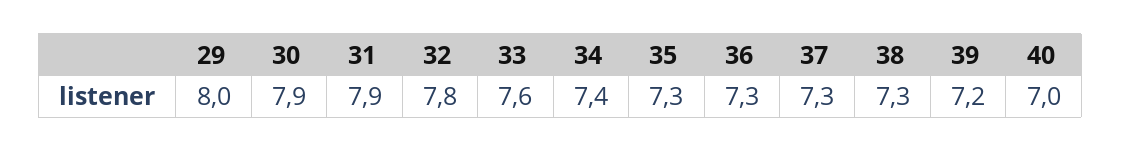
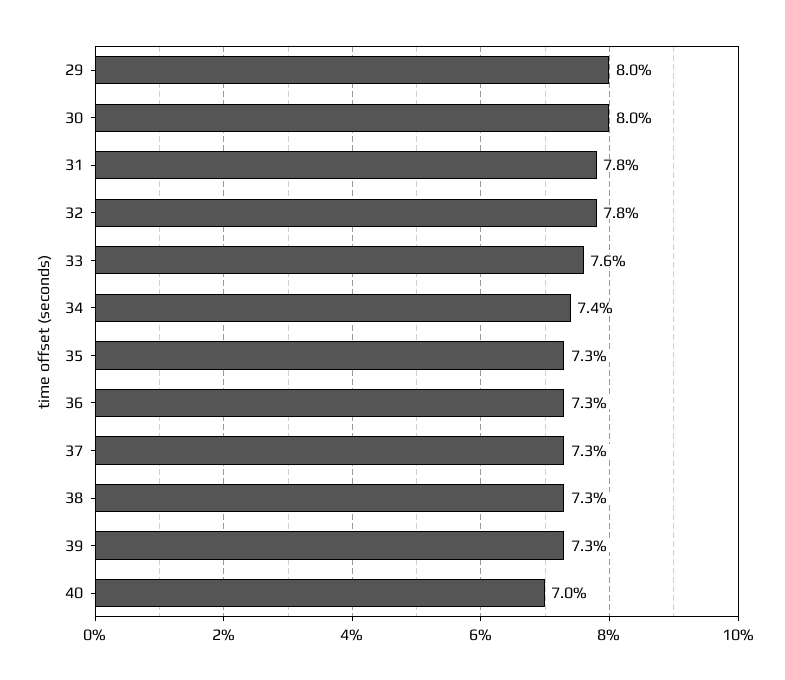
30: 7.9 -> 8
31: 7.9 -> 7.8
39: 7.2 -> 7.3

